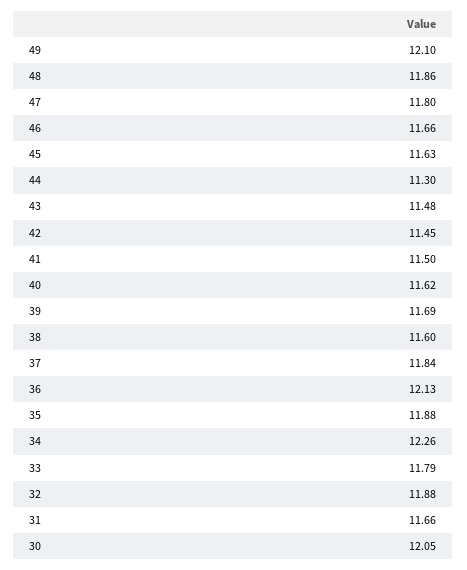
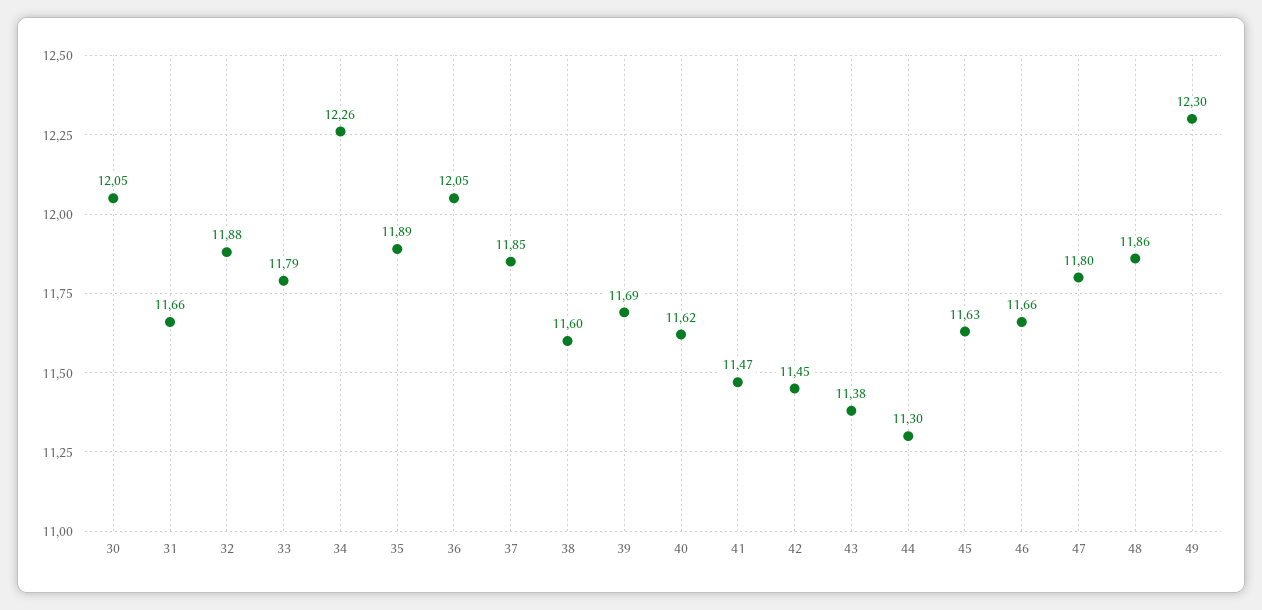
49: 12.1 -> 12.3
43: 11.48 -> 11.38
41: 11.5 -> 11.47
37: 11.84 -> 11.85
36: 12.13 -> 12.05
35: 11.88 -> 11.89

